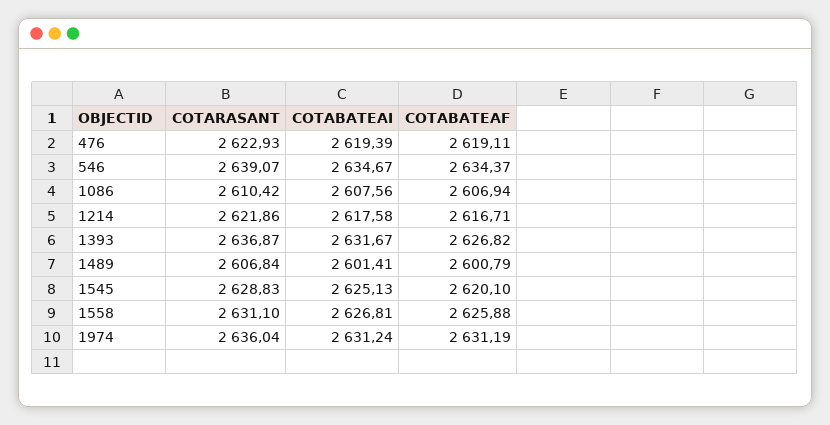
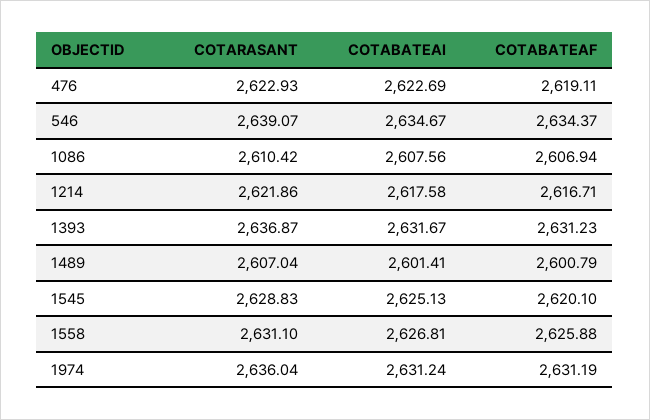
COTABATEAI, 476: 2619.39 -> 2622.69
COTABATEAF, 1393: 2626.82 -> 2631.23
COTARASANT, 1489: 2606.84 -> 2607.04

